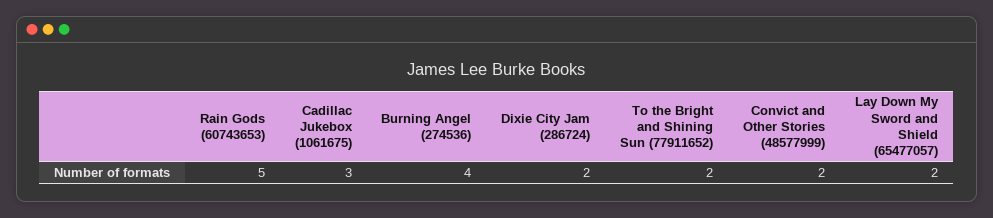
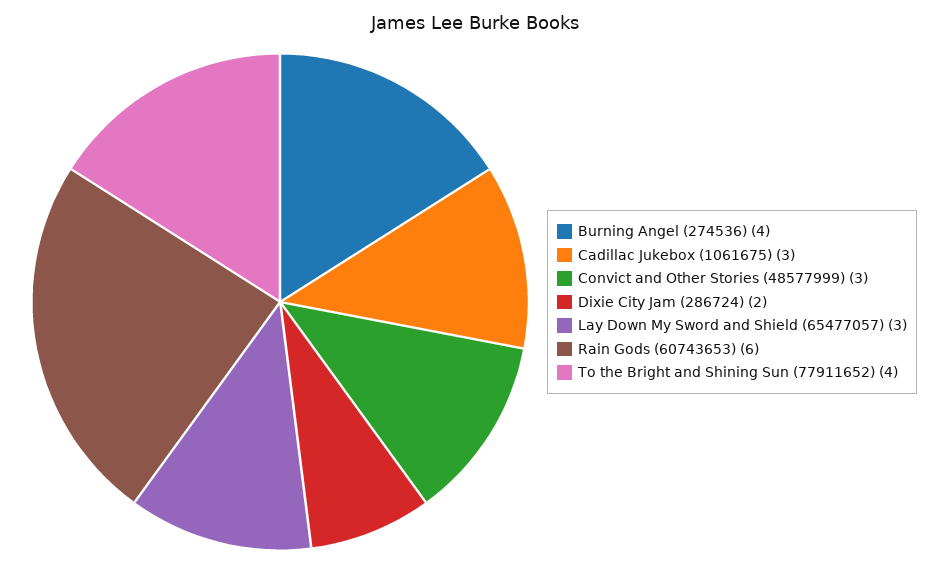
Rain Gods (60743653): 5 -> 6
To the Bright and Shining Sun (77911652): 2 -> 4
Convict and Other Stories (48577999): 2 -> 3
Lay Down My Sword and Shield (65477057): 2 -> 3

